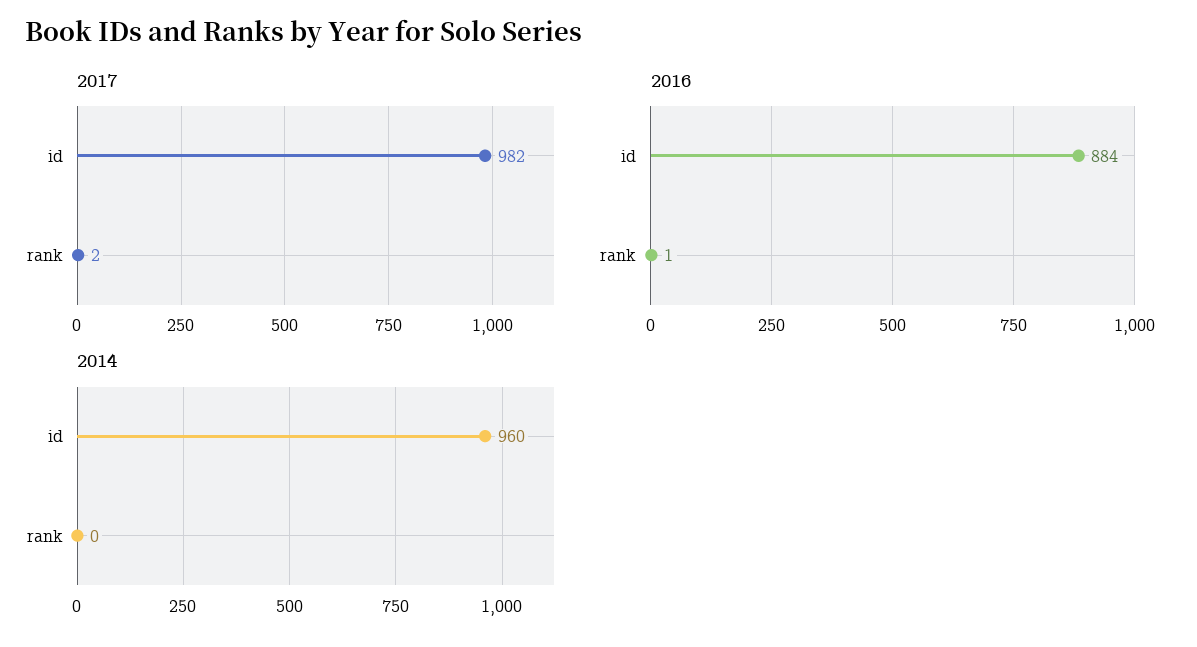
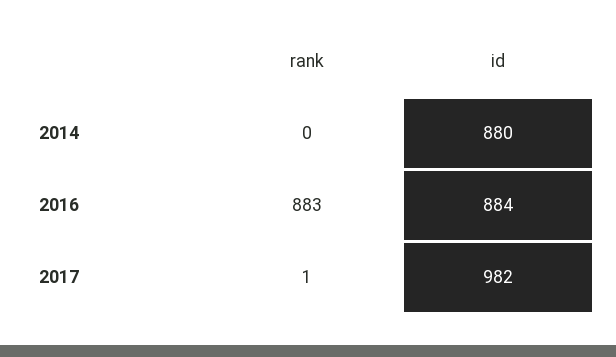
2017, rank: 2 -> 1
2016, rank: 1 -> 883
2014, id: 960 -> 880

